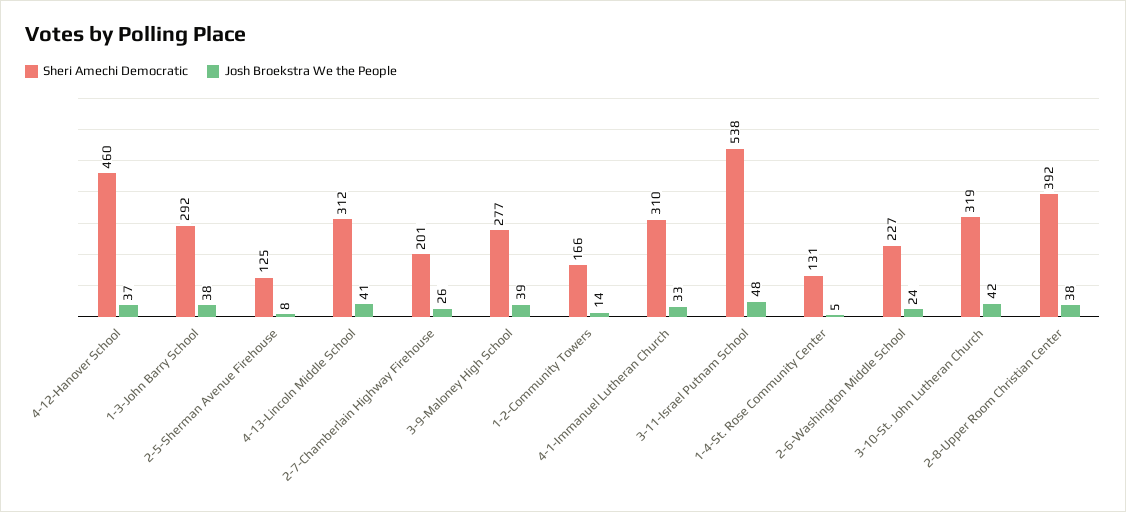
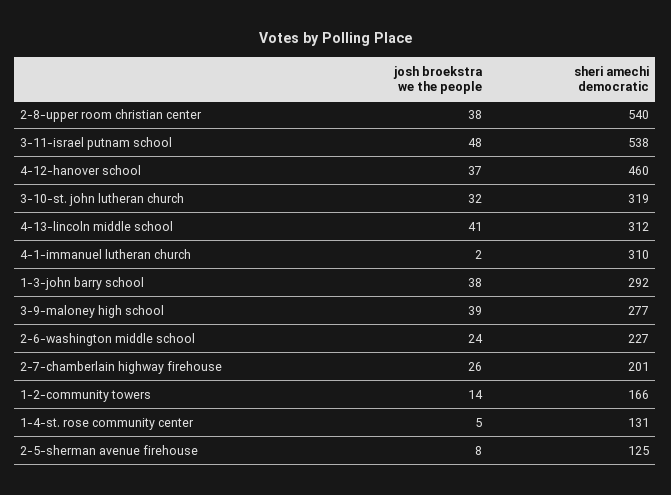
Josh Broekstra We the People, 4-1-Immanuel Lutheran Church: 33 -> 2
Josh Broekstra We the People, 3-10-St. John Lutheran Church: 42 -> 32
Sheri Amechi Democratic, 2-8-Upper Room Christian Center: 392 -> 540

